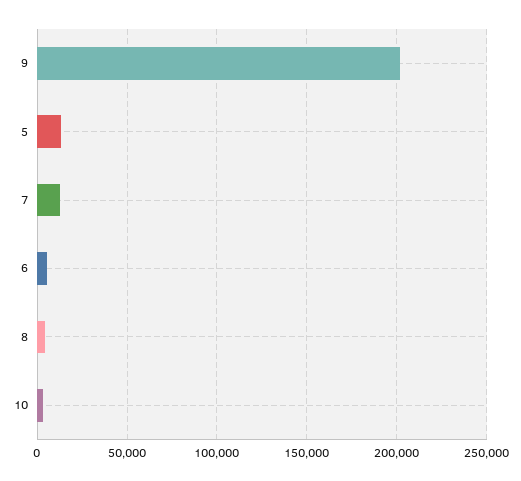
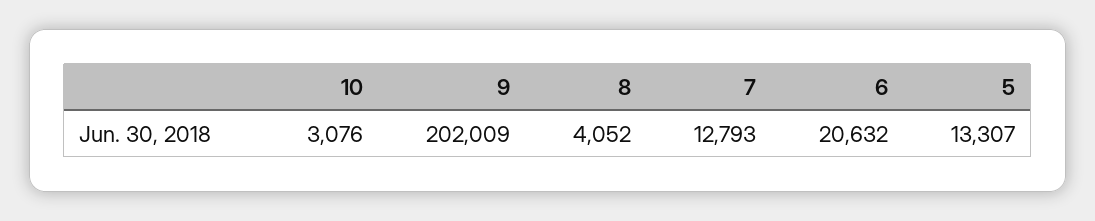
6: 5000 -> 20632

